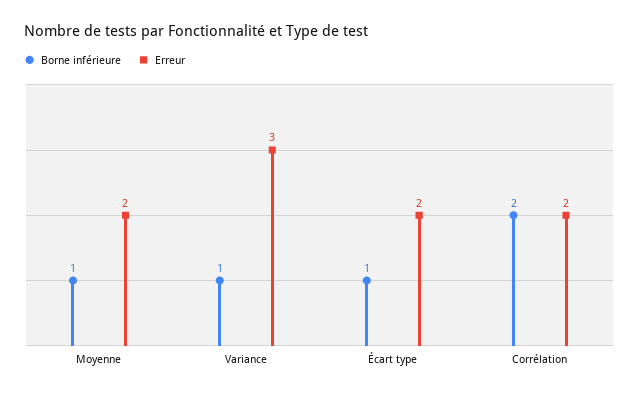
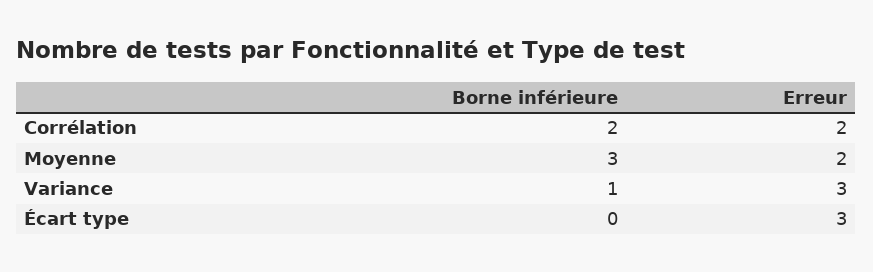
Borne inférieure, Moyenne: 1 -> 3
Borne inférieure, Écart type: 1 -> 0
Erreur, Écart type: 2 -> 3

